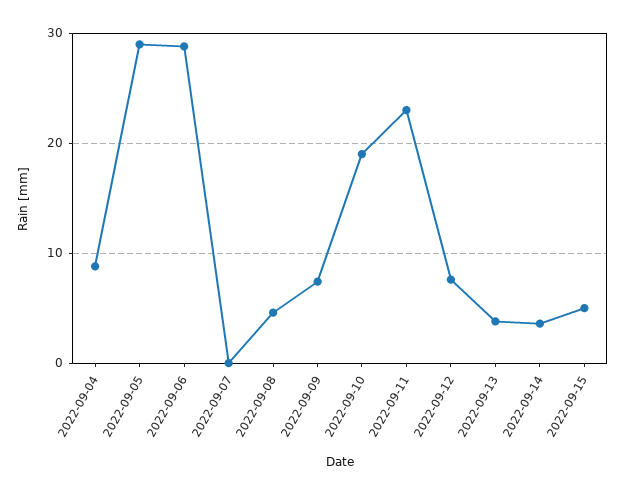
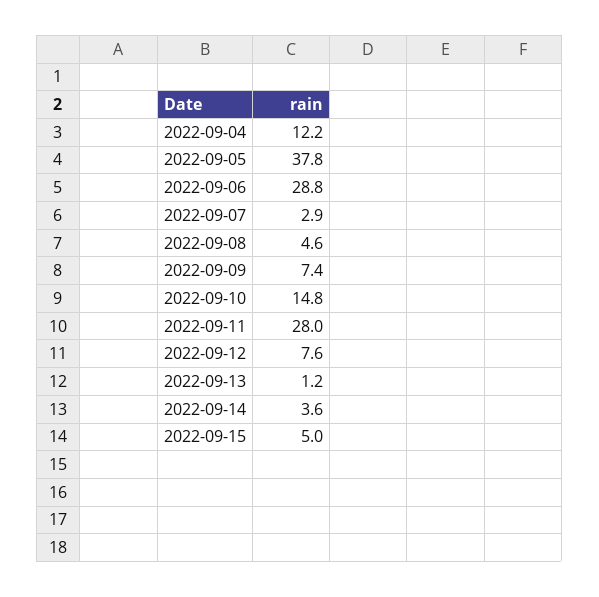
2022-09-04: 9 -> 12.2
2022-09-05: 29 -> 37.8
2022-09-07: 0 -> 2.9
2022-09-10: 19 -> 14.8
2022-09-11: 23 -> 28
2022-09-13: 4 -> 1.2

